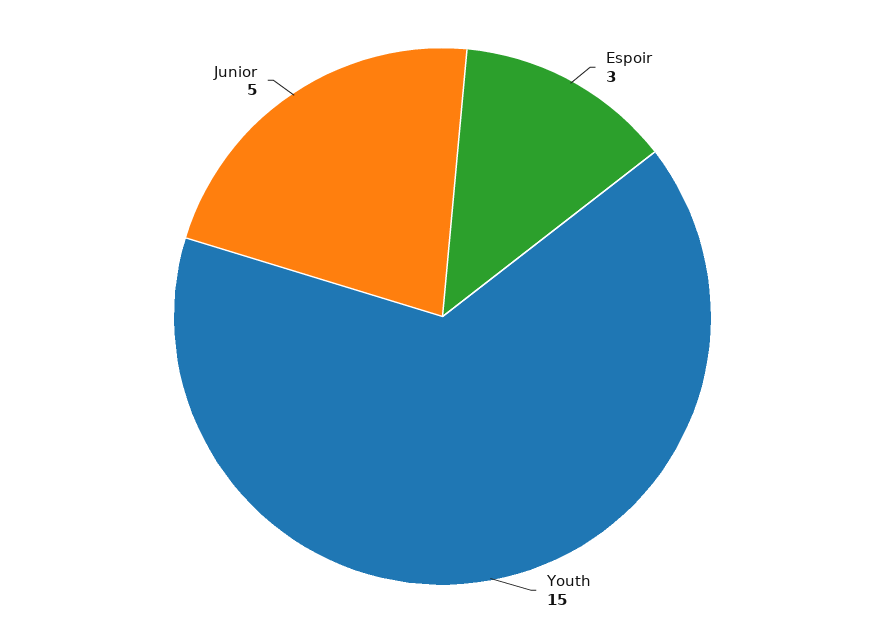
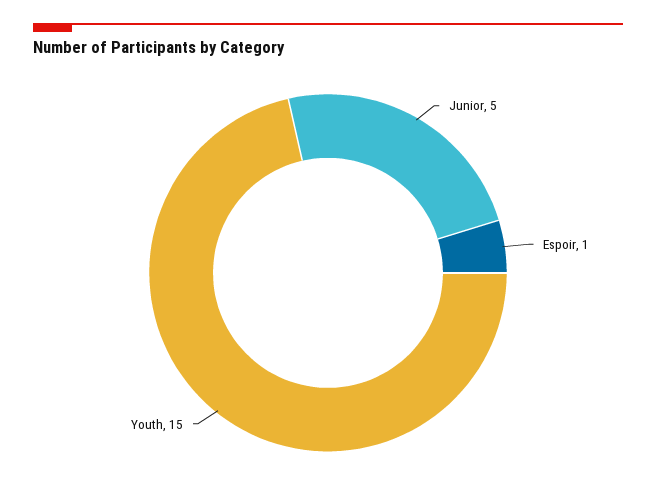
Espoir: 3 -> 1

